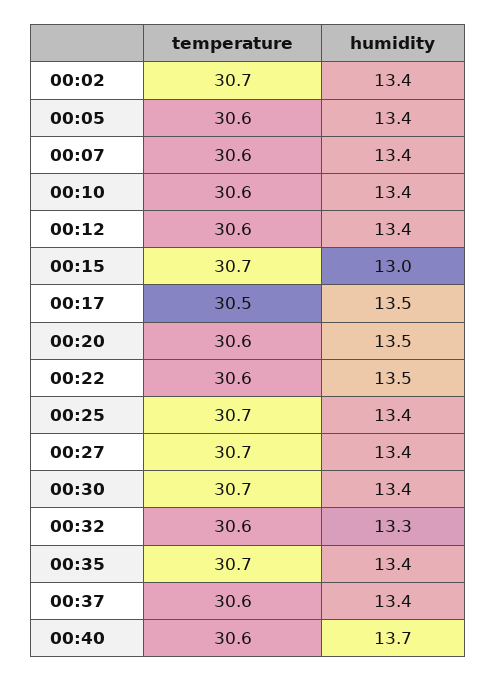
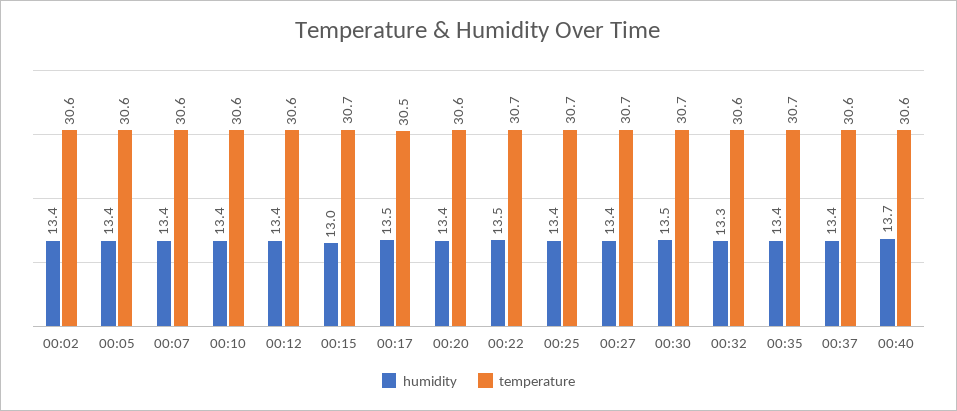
temperature, 00:02: 30.7 -> 30.6
humidity, 00:20: 13.5 -> 13.4
temperature, 00:22: 30.6 -> 30.7
humidity, 00:30: 13.4 -> 13.5

